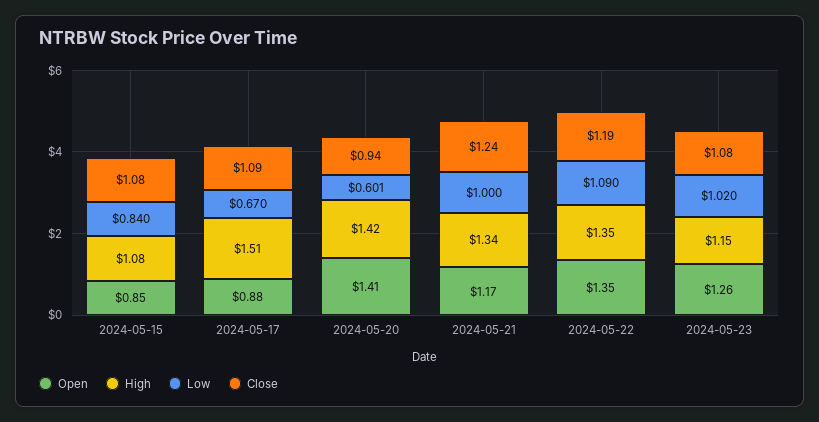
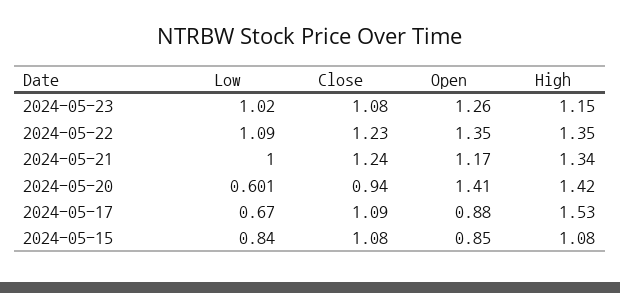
High, 2024-05-17: 1.51 -> 1.53
Close, 2024-05-22: 1.19 -> 1.23

